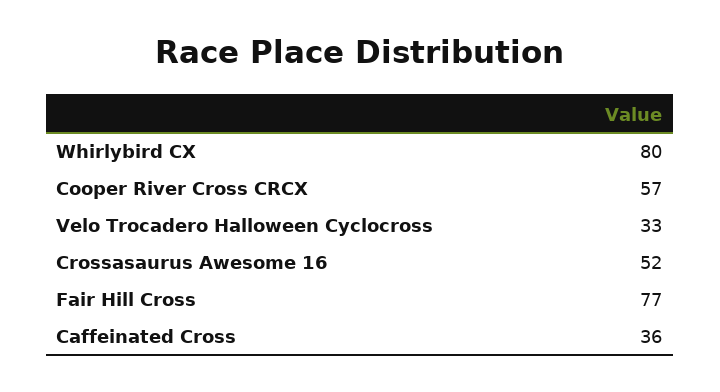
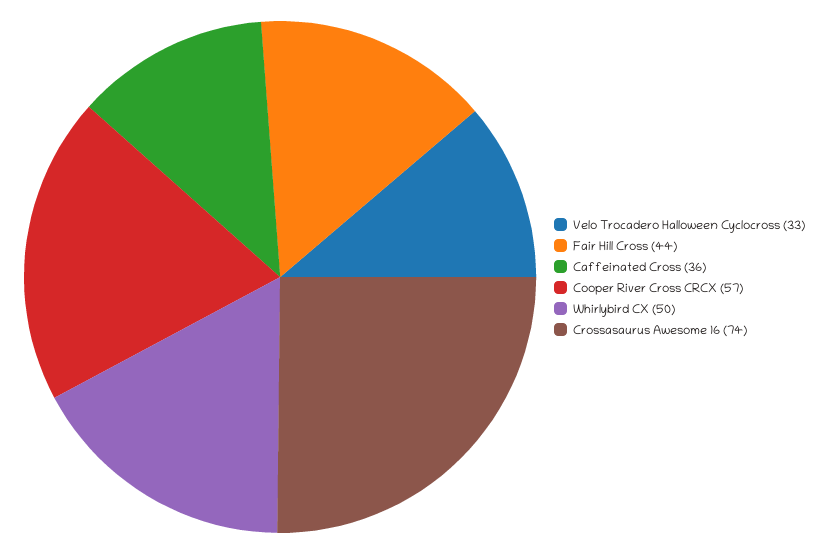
Whirlybird CX: 80 -> 50
Crossasaurus Awesome 16: 52 -> 74
Fair Hill Cross: 77 -> 44

